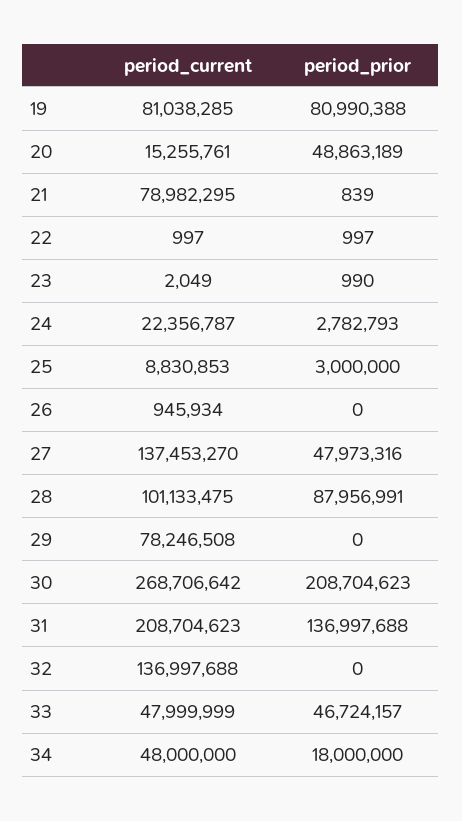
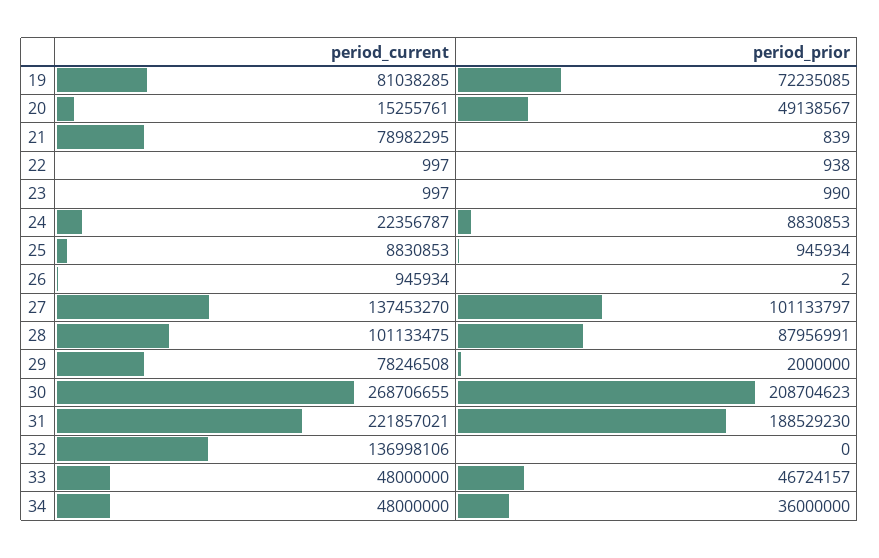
period_prior, 19: 80990388 -> 72235085
period_prior, 20: 48863189 -> 49138567
period_prior, 22: 997 -> 938
period_current, 23: 2049 -> 997
period_prior, 24: 2782793 -> 8830853
period_prior, 25: 3000000 -> 945934
period_prior, 26: 0 -> 2
period_prior, 27: 47973316 -> 101133797
period_prior, 29: 0 -> 2000000
period_current, 30: 268706642 -> 268706655
period_current, 31: 208704623 -> 221857021
period_prior, 31: 136997688 -> 188529230
period_current, 32: 136997688 -> 136998106
period_current, 33: 47999999 -> 48000000
period_prior, 34: 18000000 -> 36000000

